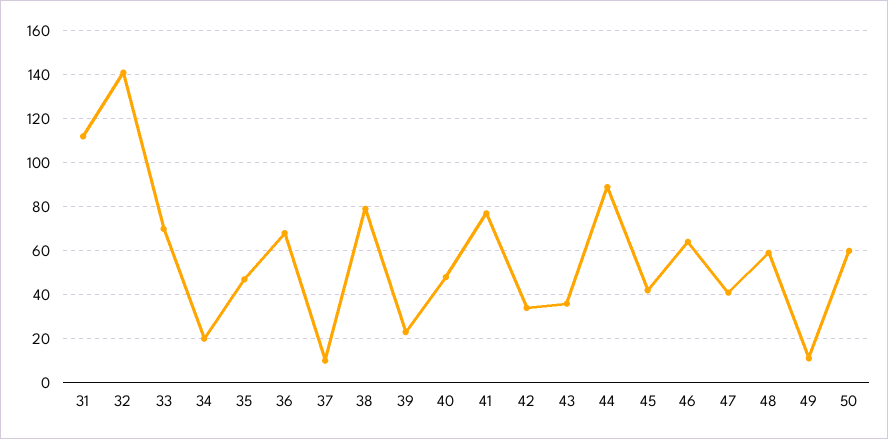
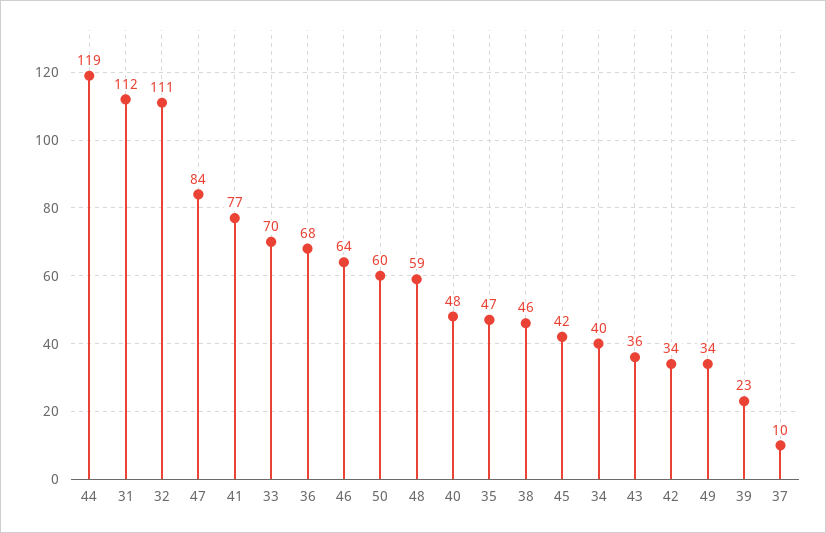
32: 140 -> 111
34: 20 -> 40
38: 80 -> 46
44: 90 -> 119
47: 40 -> 84
49: 10 -> 34

